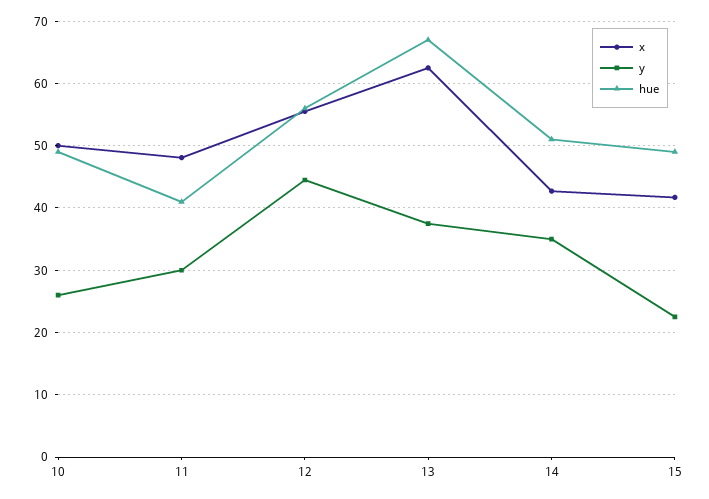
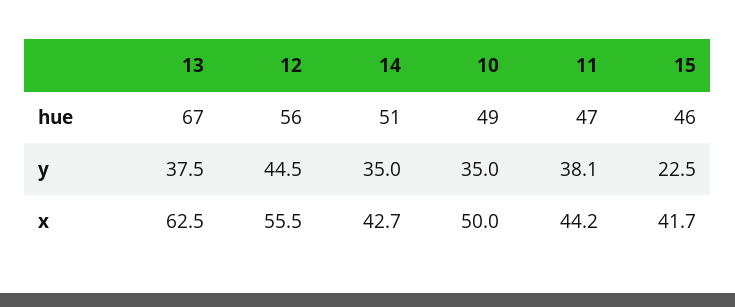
y, 10: 26 -> 35
x, 11: 48 -> 44.2
y, 11: 30 -> 38.1
hue, 11: 41 -> 47
hue, 15: 49 -> 46

